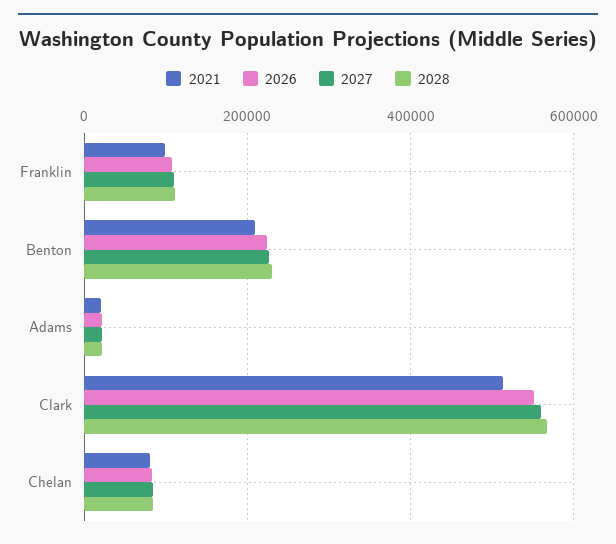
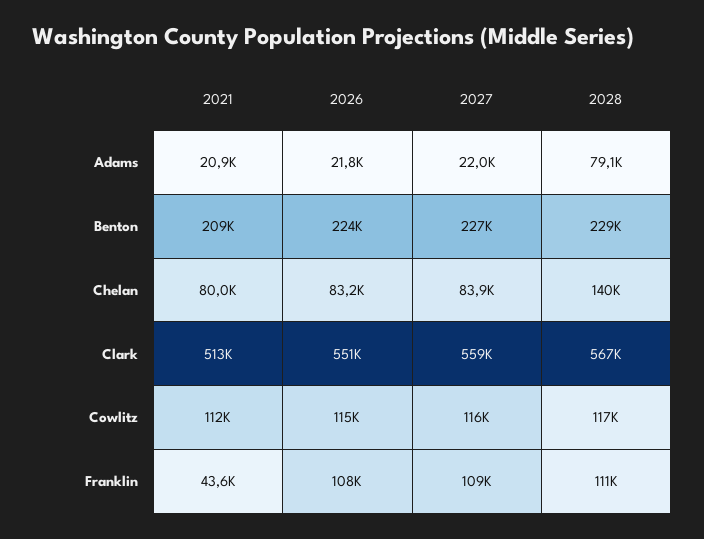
2021, Franklin: 100000 -> 43600
2028, Adams: 20000 -> 79100
2028, Chelan: 80000 -> 140000
2021, Cowlitz: none -> 112000
2026, Cowlitz: none -> 115000
2027, Cowlitz: none -> 116000
2028, Cowlitz: none -> 117000

